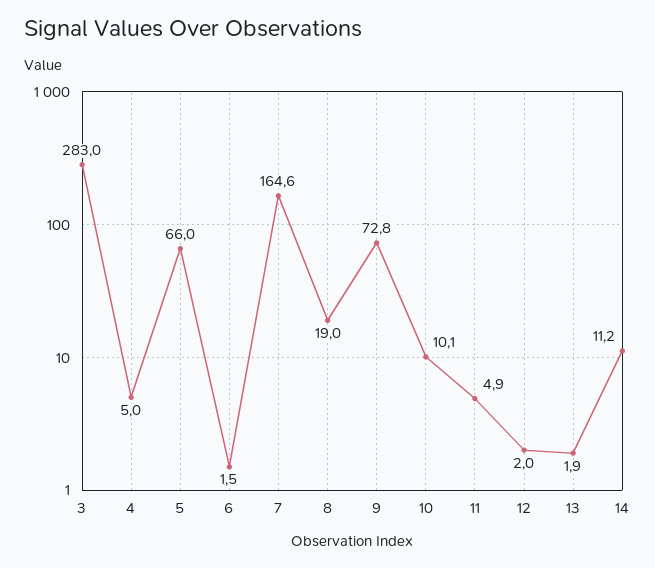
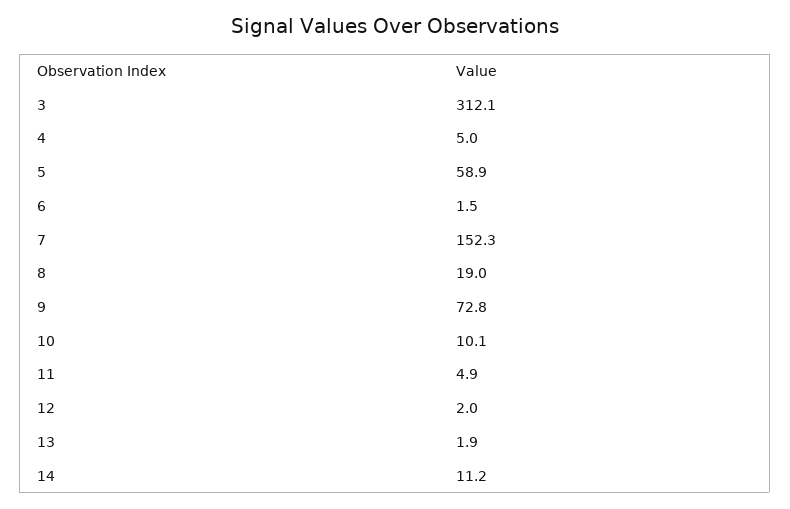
3: 283 -> 312.1
5: 66 -> 58.9
7: 164.6 -> 152.3

